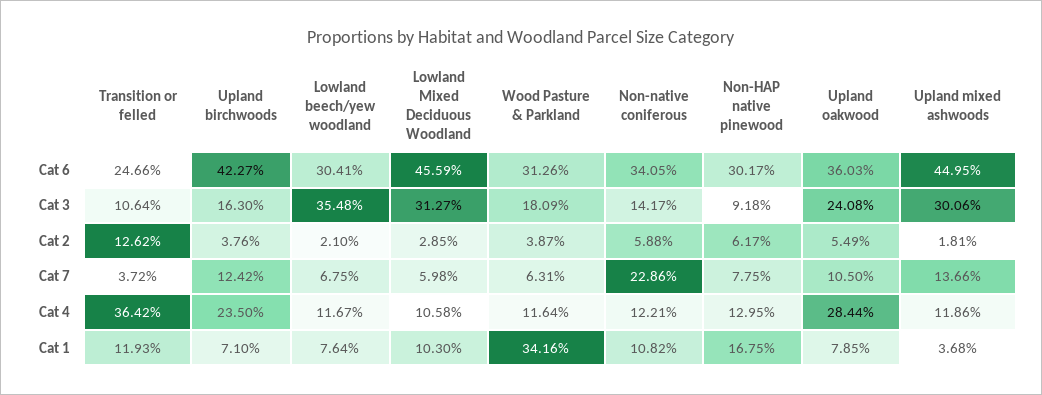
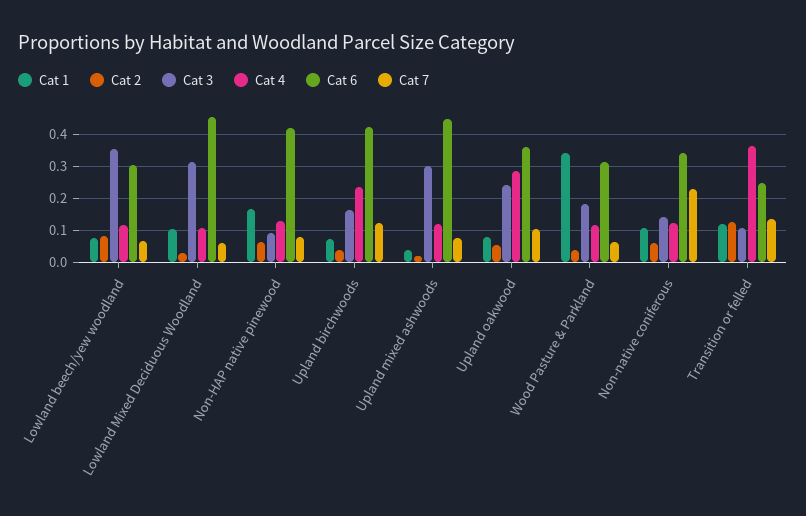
Cat 6, Non-HAP native pinewood: 0.3017 -> 0.42
Cat 2, Lowland beech/yew woodland: 0.021 -> 0.08
Cat 7, Transition or felled: 0.0372 -> 0.14
Cat 7, Upland mixed ashwoods: 0.1366 -> 0.08

